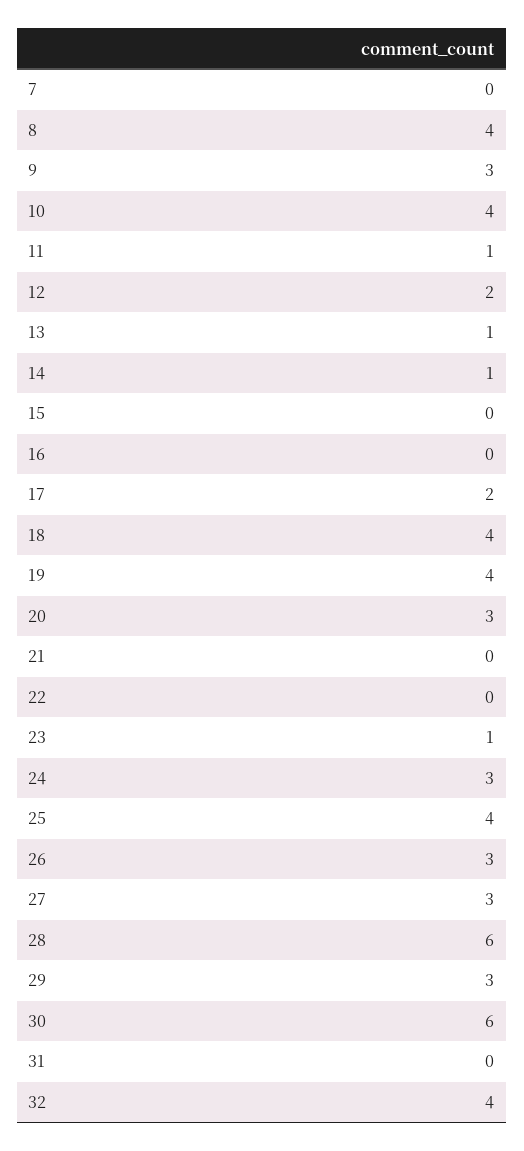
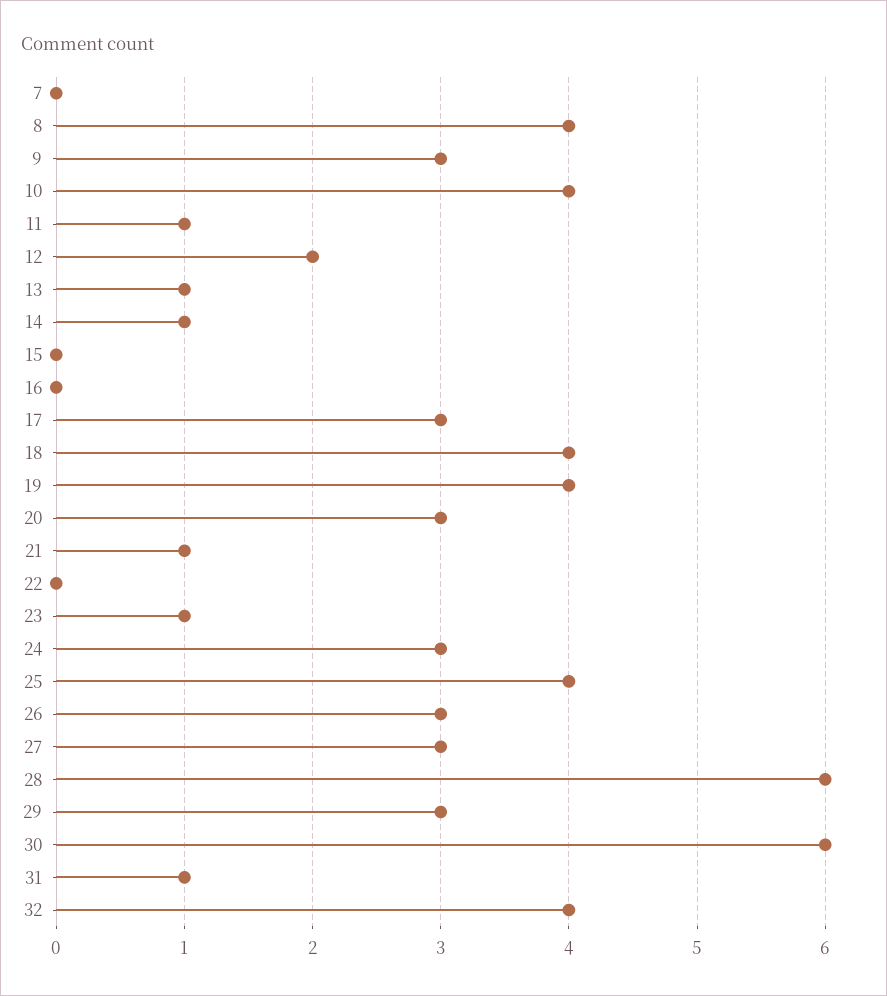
17: 2 -> 3
21: 0 -> 1
31: 0 -> 1

